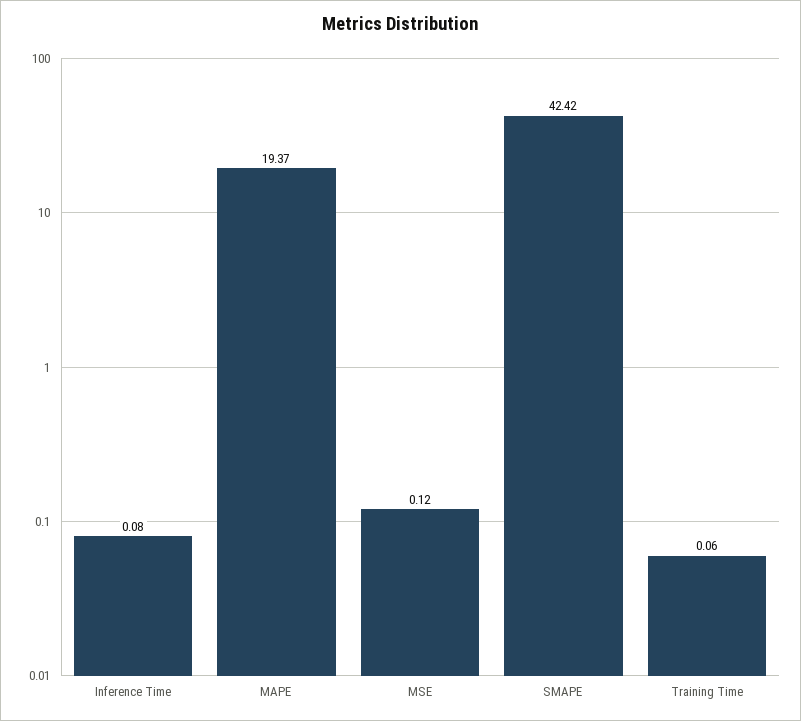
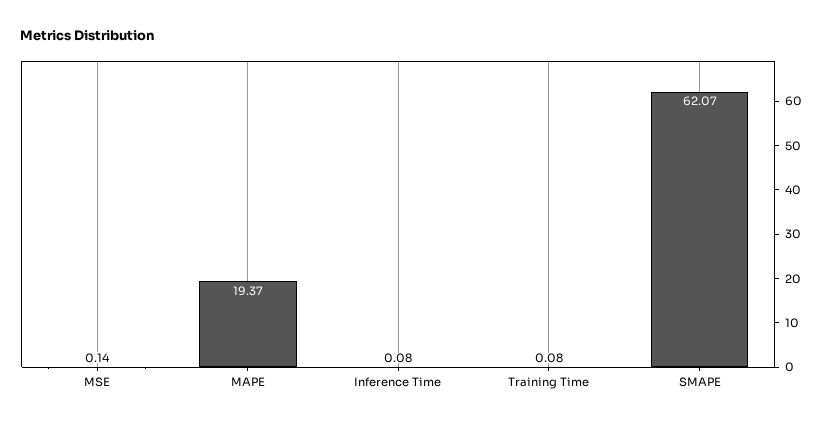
MSE: 0.12 -> 0.14
SMAPE: 42.42 -> 62.07
Training Time: 0.06 -> 0.08

